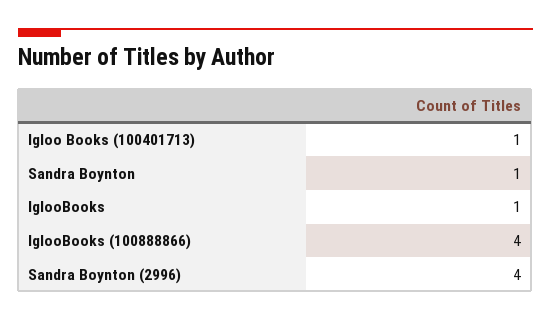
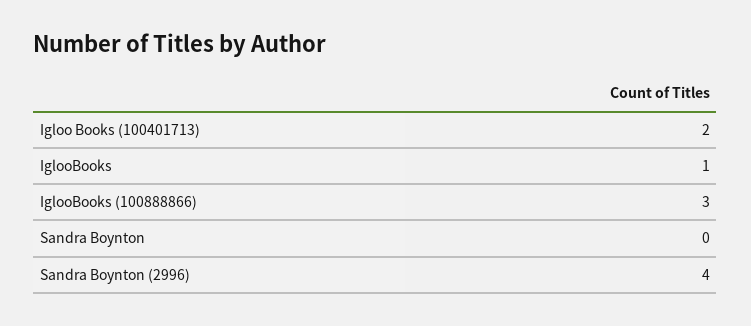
Igloo Books (100401713): 1 -> 2
Sandra Boynton: 1 -> 0
IglooBooks (100888866): 4 -> 3

